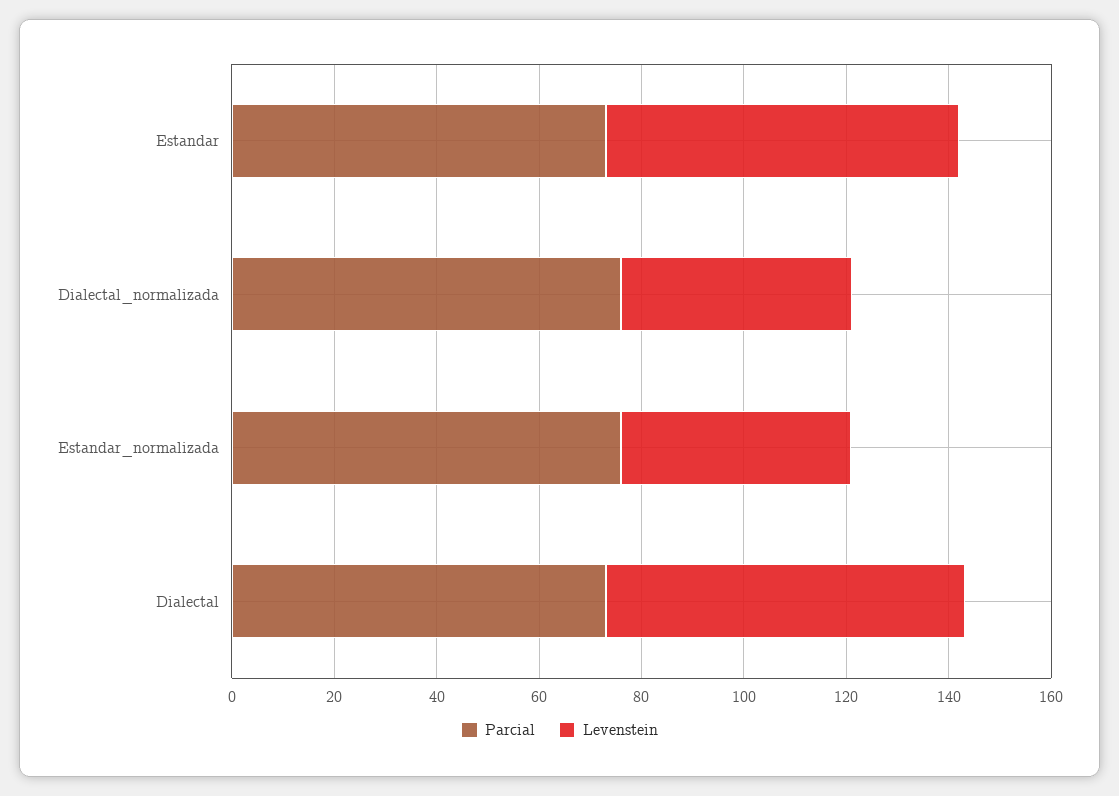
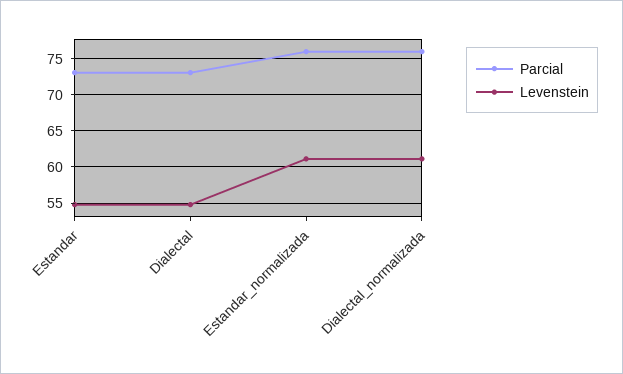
Levenstein, Estandar: 70 -> 55
Levenstein, Dialectal_normalizada: 45 -> 61
Levenstein, Estandar_normalizada: 45 -> 61
Levenstein, Dialectal: 70 -> 55

